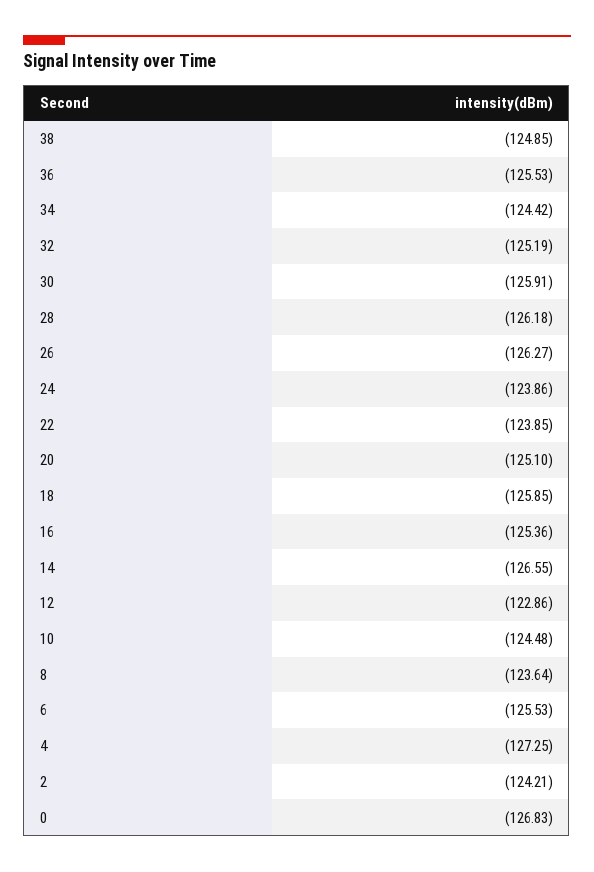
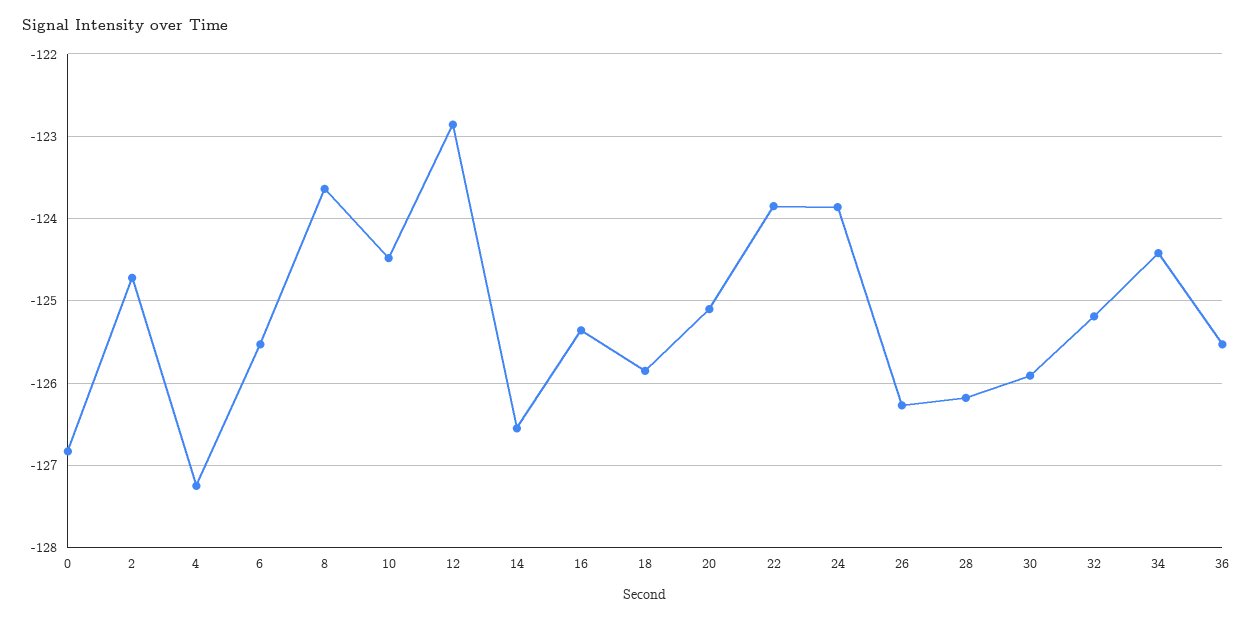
38: -124.85 -> none
2: -124.21 -> -124.7

